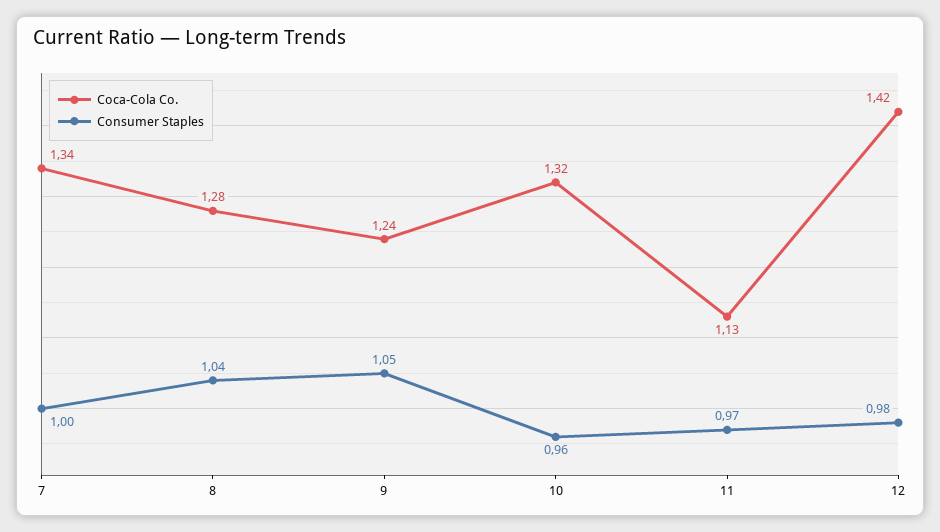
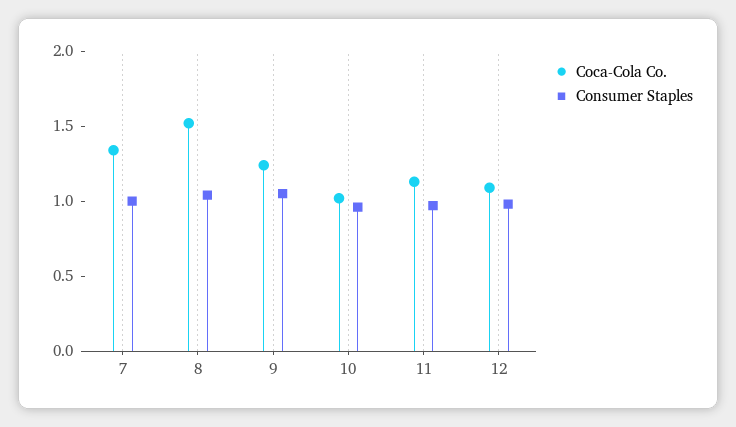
Coca-Cola Co., 8: 1.28 -> 1.5
Coca-Cola Co., 10: 1.32 -> 1
Coca-Cola Co., 12: 1.42 -> 1.1

